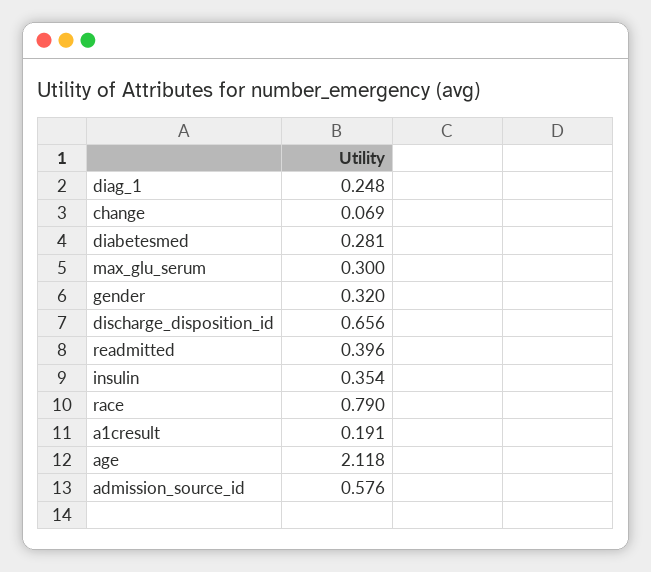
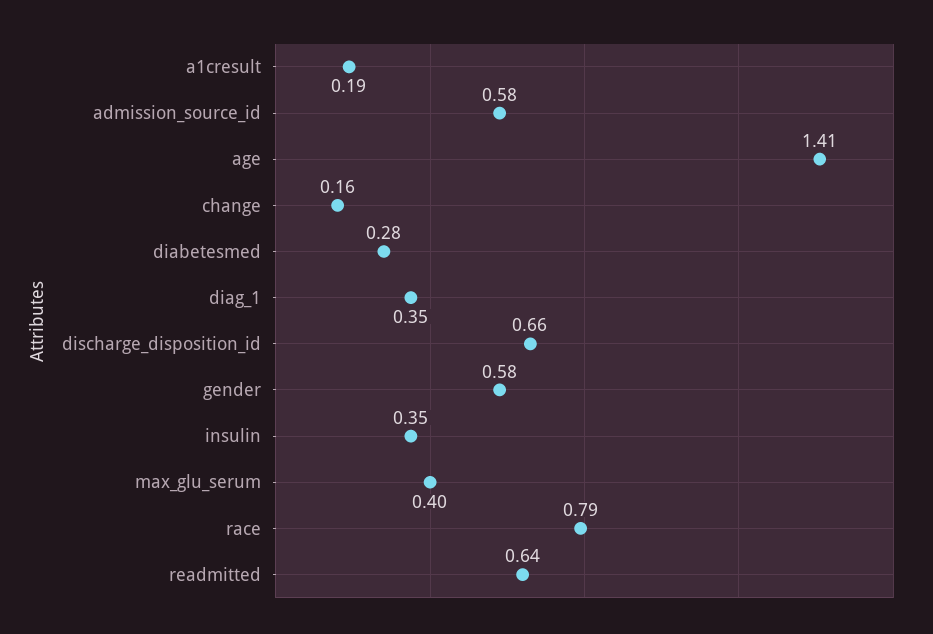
diag_1: 0.248 -> 0.35
change: 0.069 -> 0.16
max_glu_serum: 0.3 -> 0.4
gender: 0.32 -> 0.58
readmitted: 0.396 -> 0.64
age: 2.118 -> 1.41

